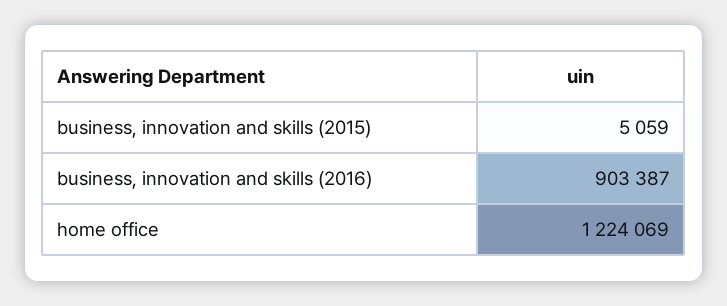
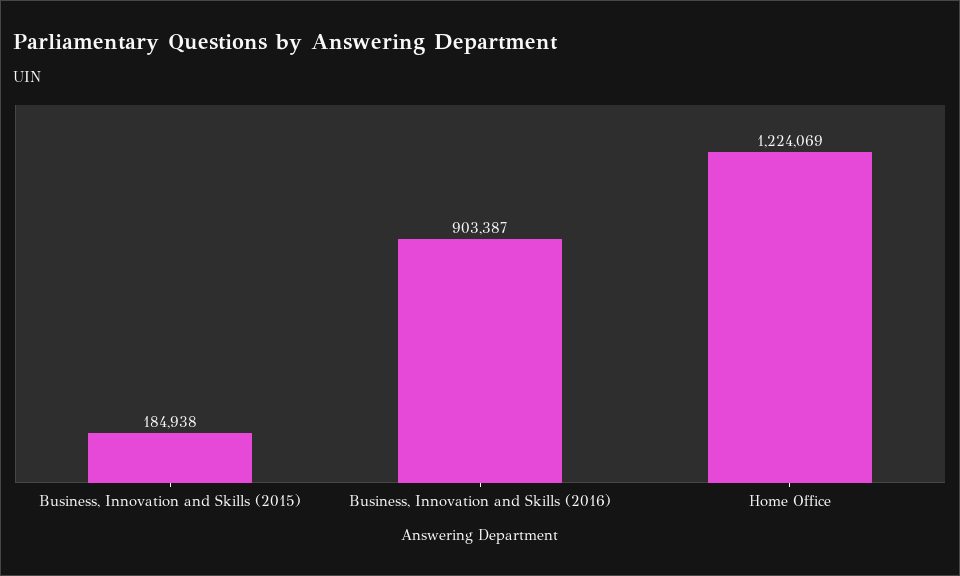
business, innovation and skills (2015): 5059 -> 184938

